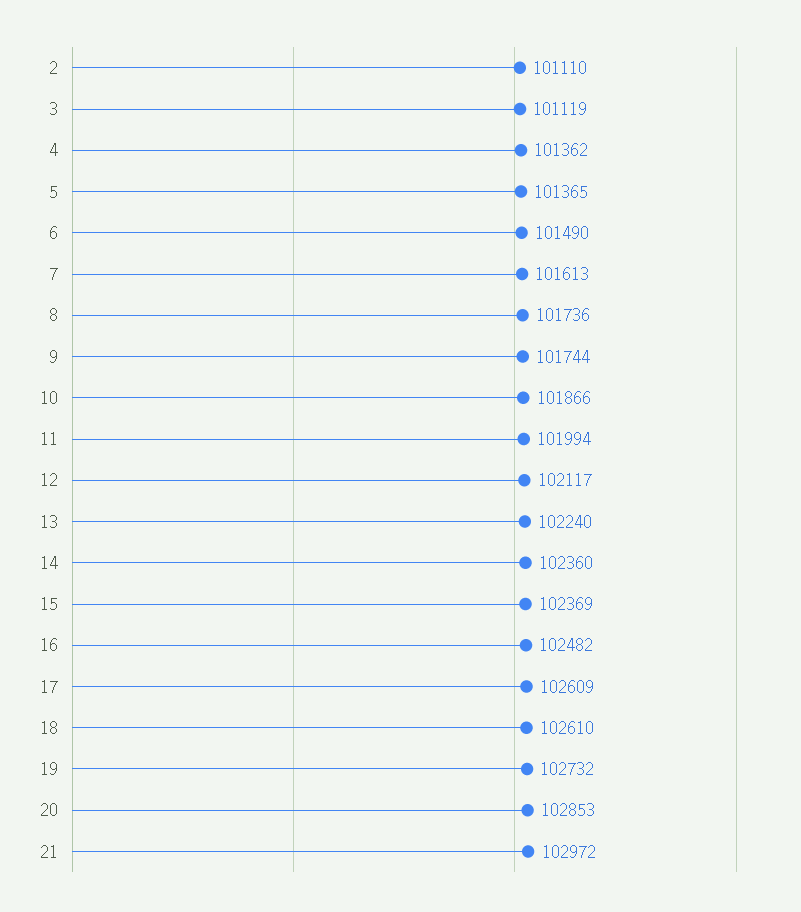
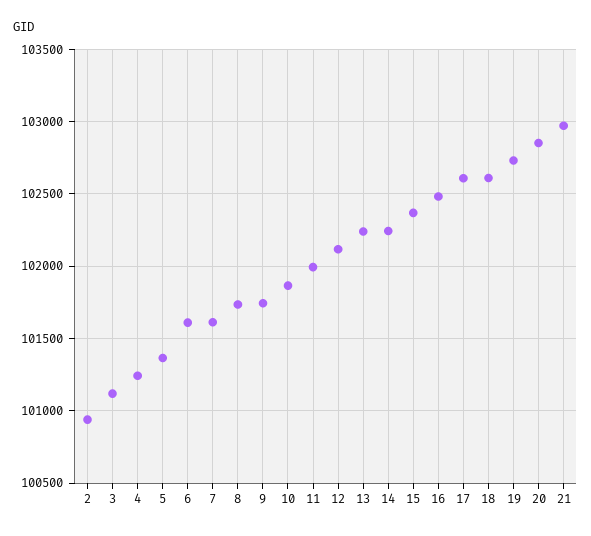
2: 101110 -> 100950
4: 101362 -> 101250
6: 101490 -> 101600
14: 102360 -> 102250

